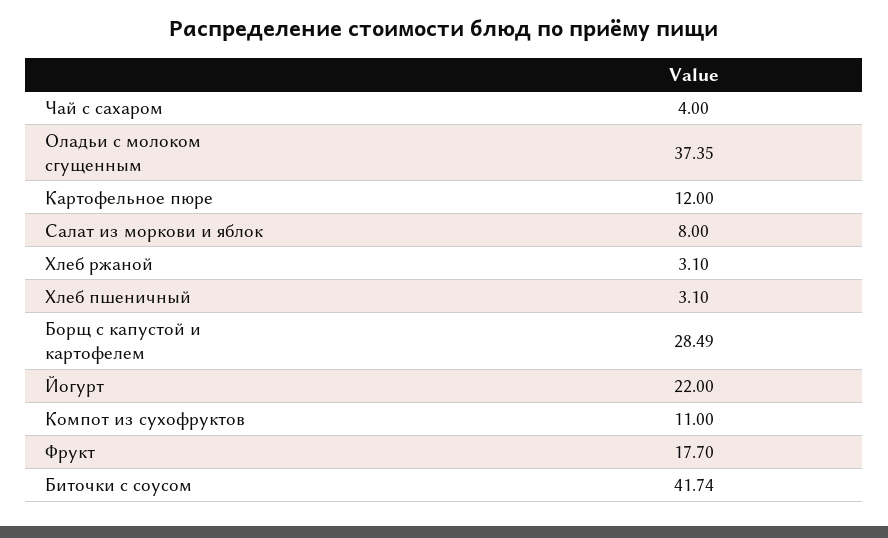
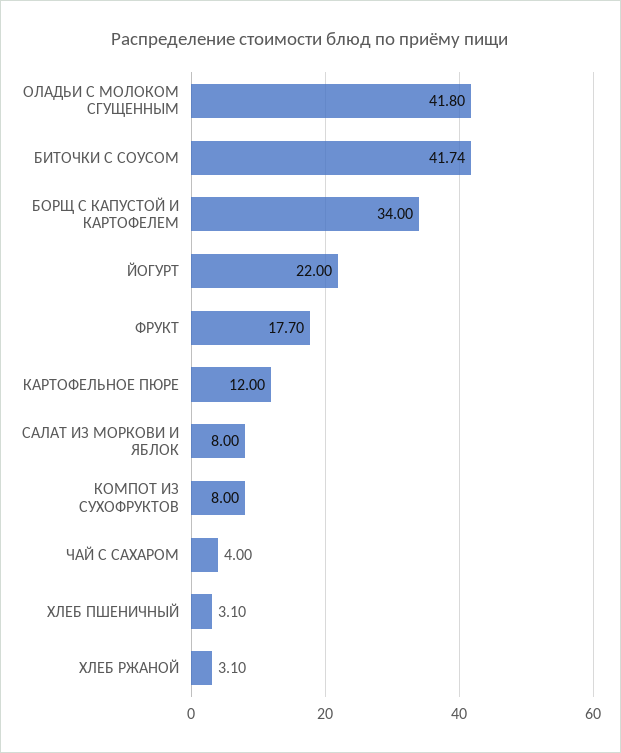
Оладьи с молоком сгущенным: 37.35 -> 41.8
Борщ с капустой и картофелем: 28.49 -> 34
Компот из сухофруктов: 11 -> 8

